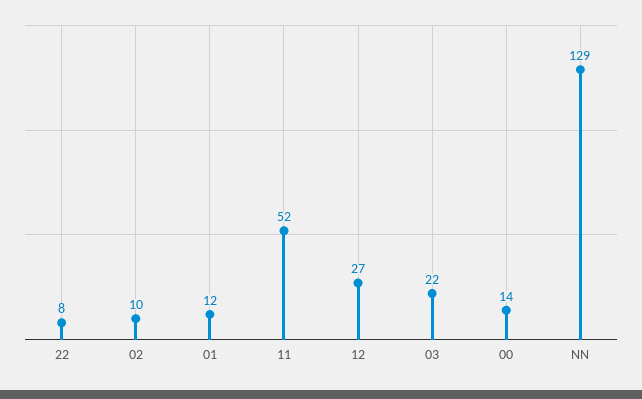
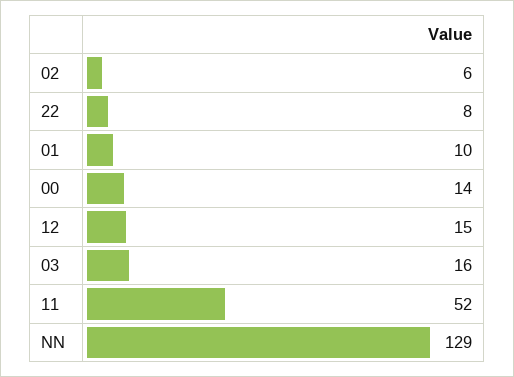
02: 10 -> 6
01: 12 -> 10
12: 27 -> 15
03: 22 -> 16

